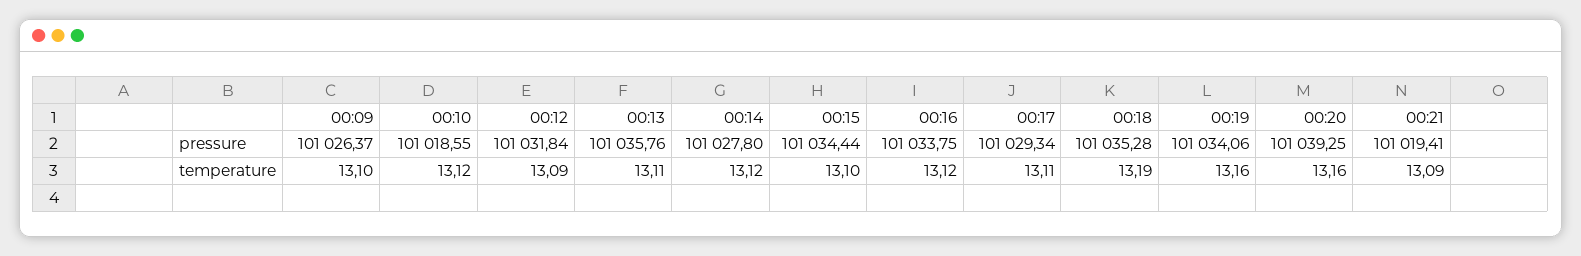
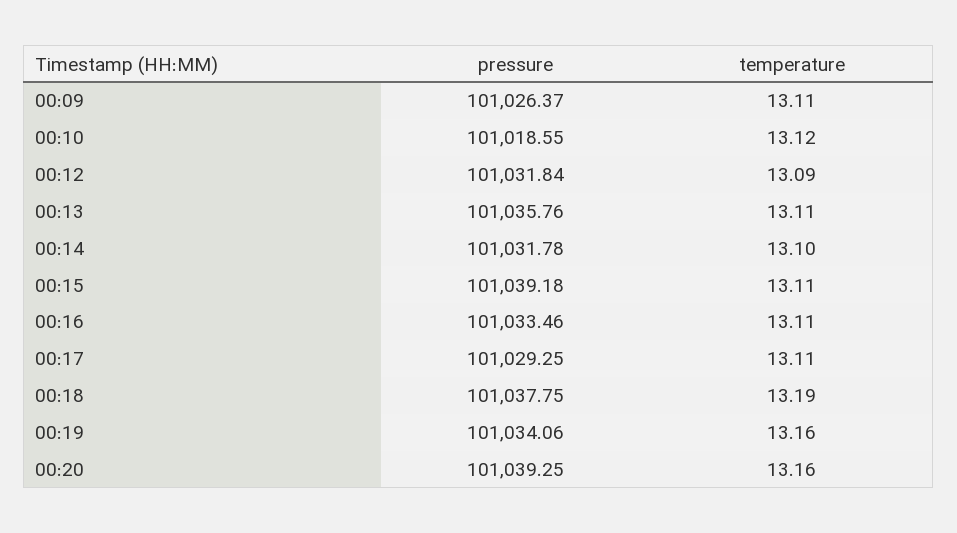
00:14, pressure: 101027.8 -> 101031.78
00:15, pressure: 101034.44 -> 101039.18
00:16, pressure: 101033.75 -> 101033.46
00:17, pressure: 101029.34 -> 101029.25
00:18, pressure: 101035.28 -> 101037.75
00:21, pressure: 101019.41 -> none
00:09, temperature: 13.1 -> 13.11
00:14, temperature: 13.12 -> 13.1
00:15, temperature: 13.1 -> 13.11
00:16, temperature: 13.12 -> 13.11
00:21, temperature: 13.09 -> none

